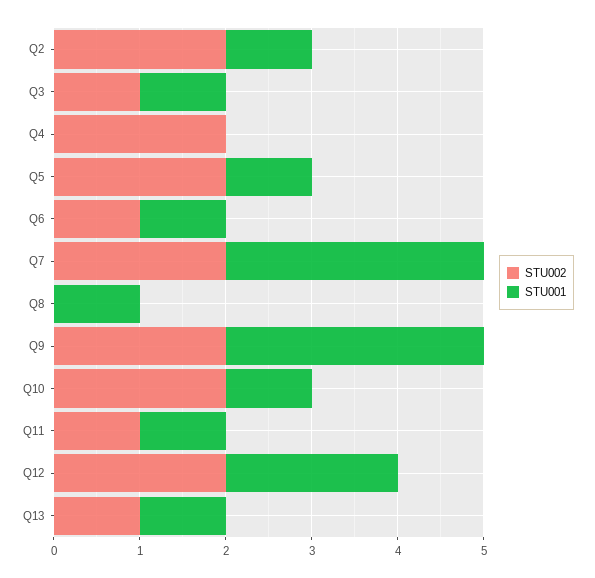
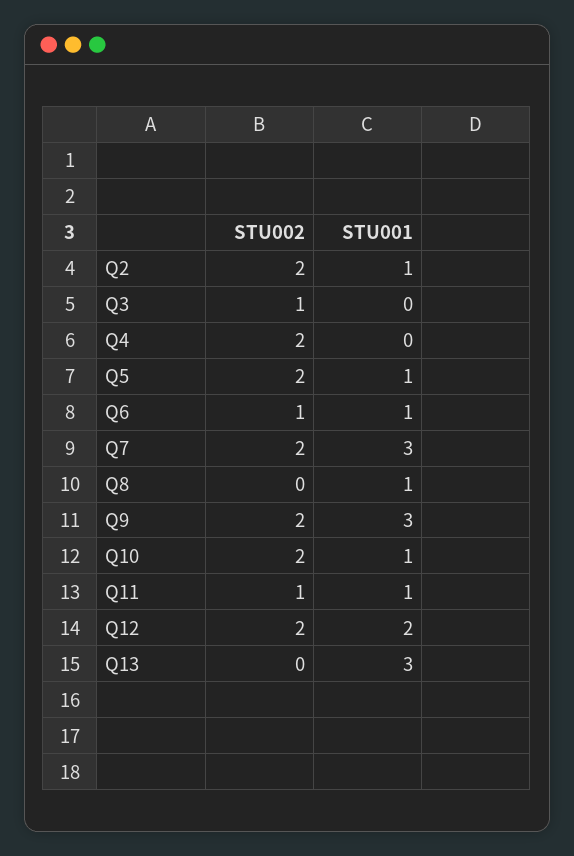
STU001, Q3: 1 -> 0
STU002, Q13: 1 -> 0
STU001, Q13: 1 -> 3

